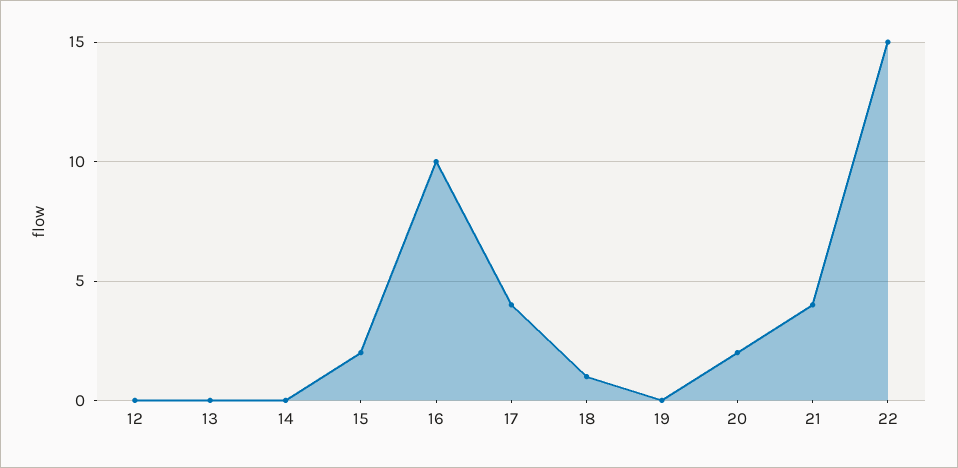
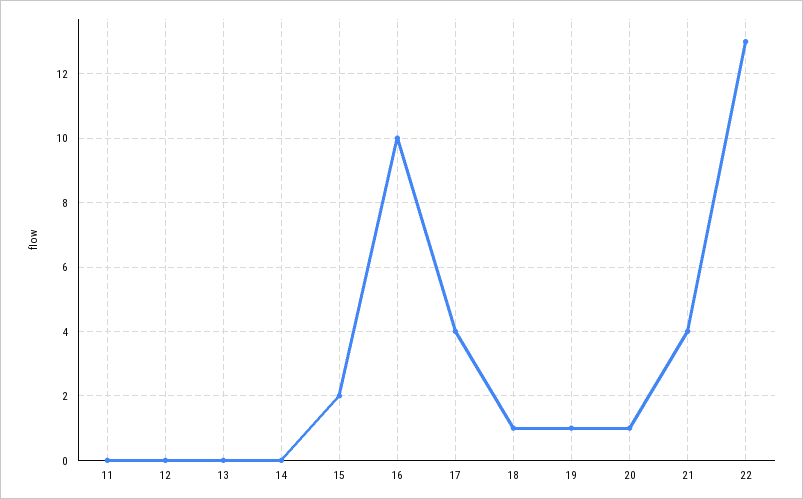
19: 0 -> 1
20: 2 -> 1
22: 15 -> 13
11: none -> 0

